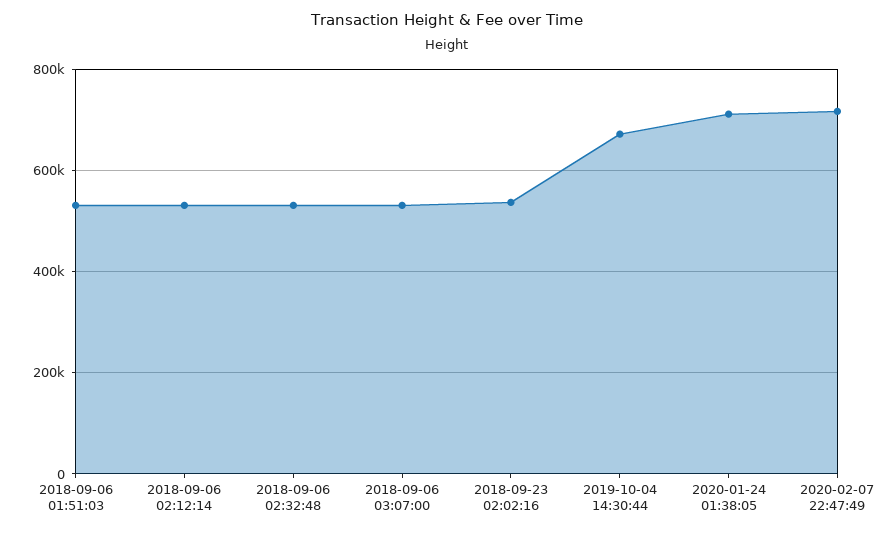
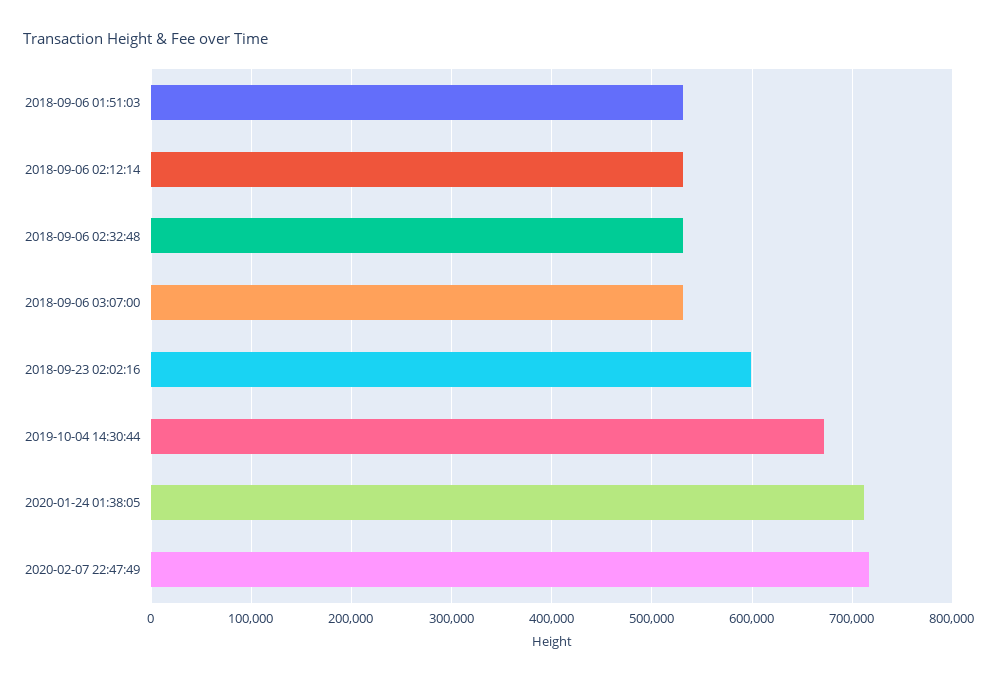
2018-09-23 02:02:16: 540000 -> 600000

